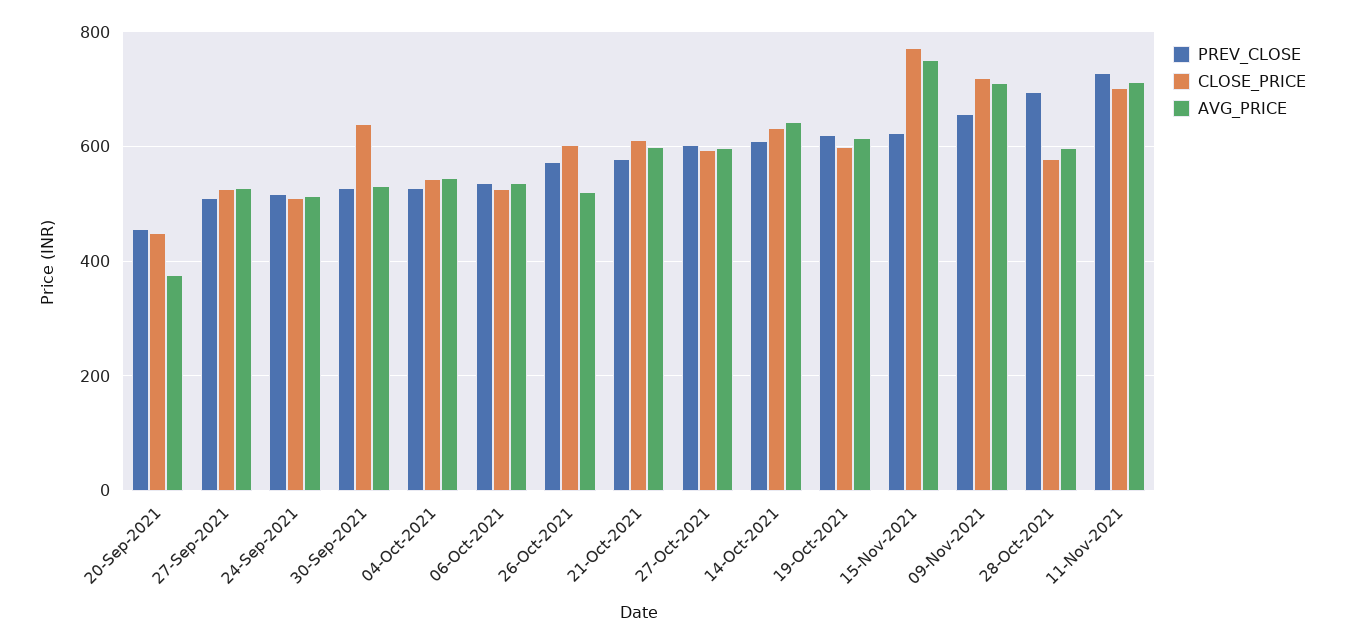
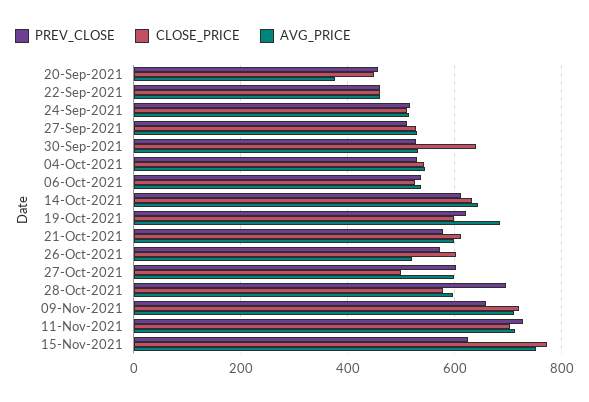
CLOSE_PRICE, 27-Oct-2021: 600 -> 500
AVG_PRICE, 19-Oct-2021: 620 -> 680
PREV_CLOSE, 22-Sep-2021: none -> 460
CLOSE_PRICE, 22-Sep-2021: none -> 460
AVG_PRICE, 22-Sep-2021: none -> 460

